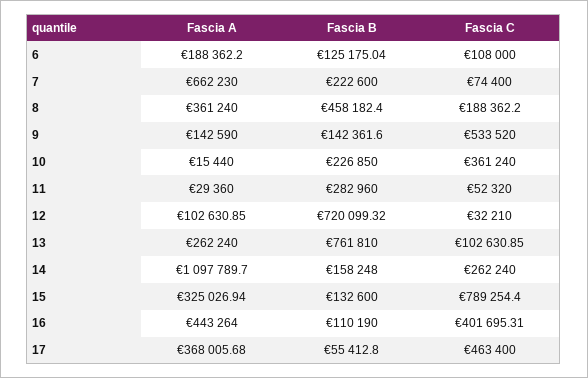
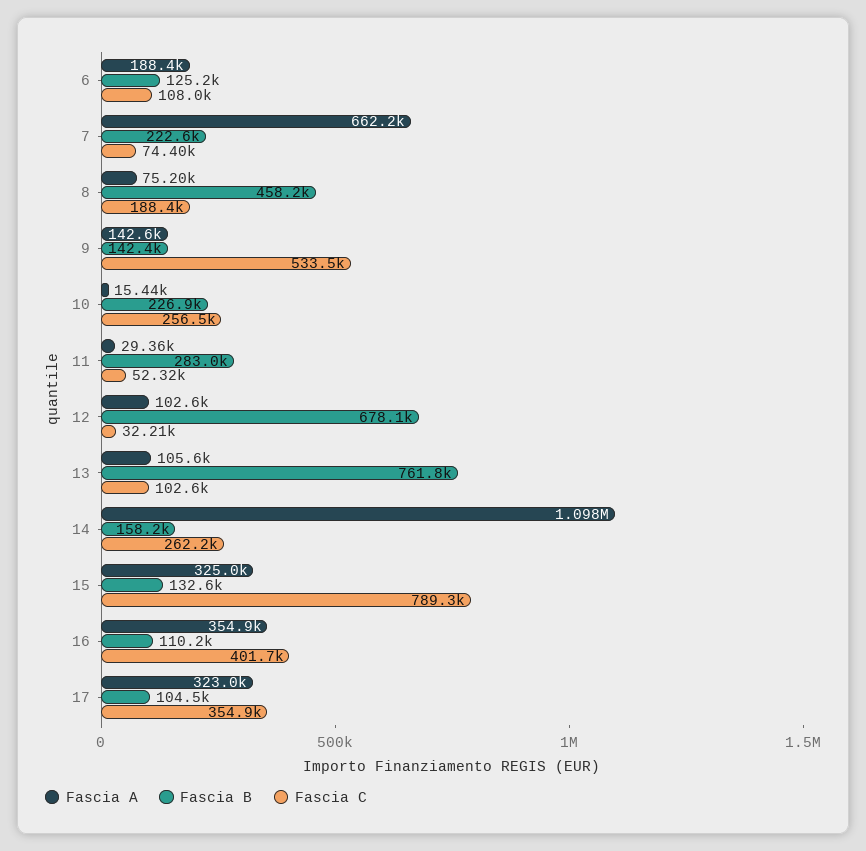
Fascia A, 8: 361240 -> 75200
Fascia C, 10: 361240 -> 256500
Fascia B, 12: 720099.32 -> 678100
Fascia A, 13: 262240 -> 105600
Fascia A, 16: 443264 -> 354900
Fascia A, 17: 368005.68 -> 323000
Fascia B, 17: 55412.8 -> 104500
Fascia C, 17: 463400 -> 354900

